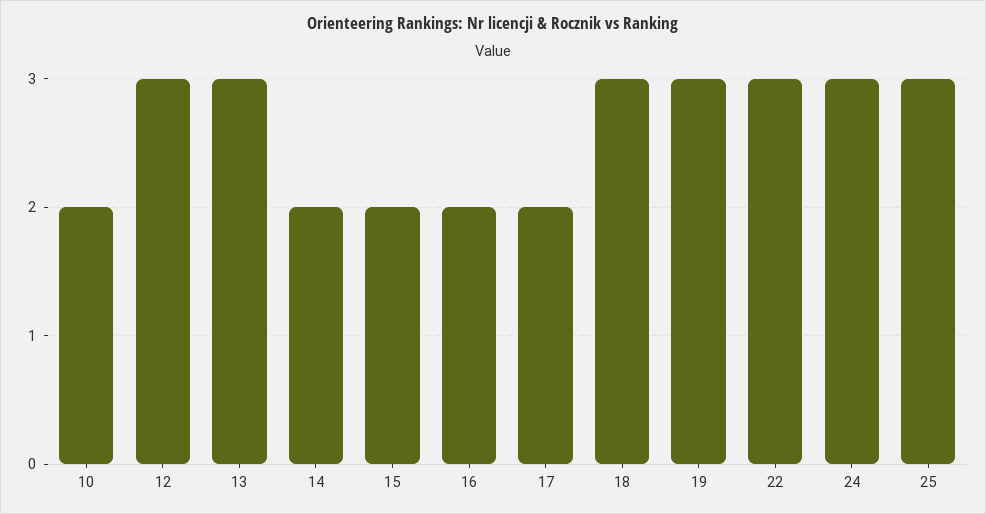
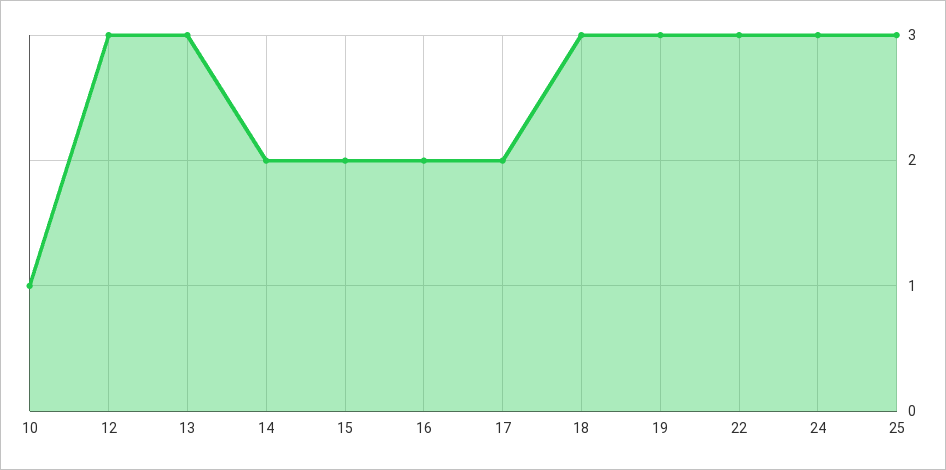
10: 2 -> 1

